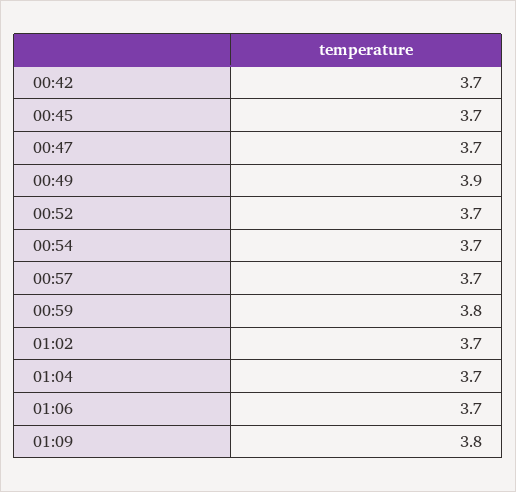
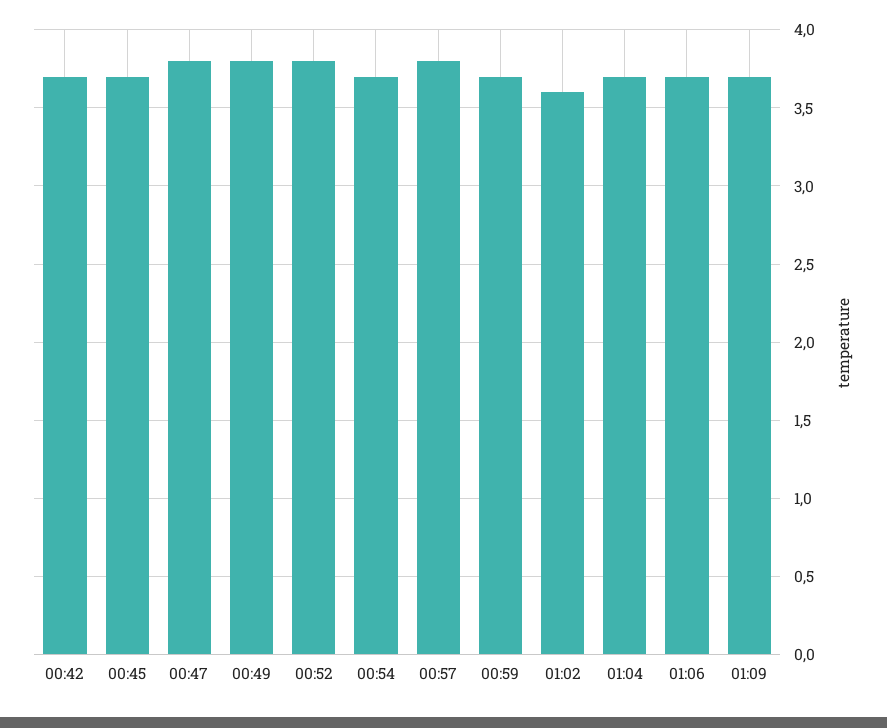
00:47: 3.7 -> 3.8
00:49: 3.9 -> 3.8
00:52: 3.7 -> 3.8
00:57: 3.7 -> 3.8
00:59: 3.8 -> 3.7
01:02: 3.7 -> 3.6
01:09: 3.8 -> 3.7

